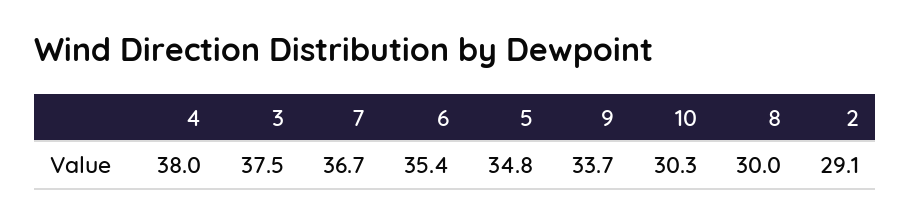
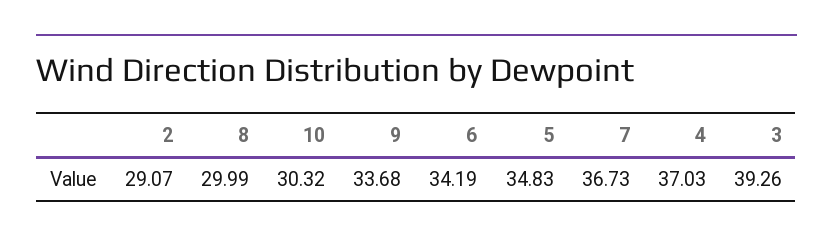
4: 38 -> 37.03
3: 37.5 -> 39.26
6: 35.4 -> 34.19

